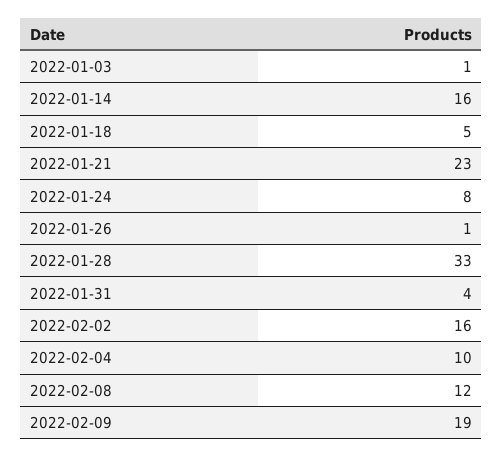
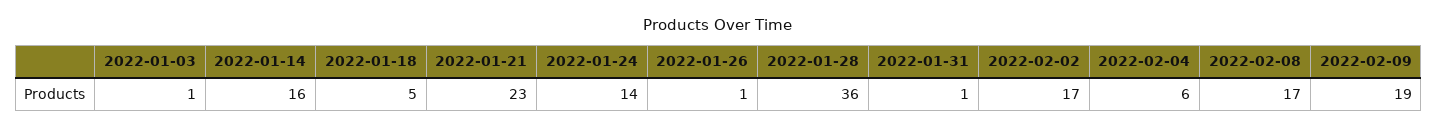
2022-01-24: 8 -> 14
2022-01-28: 33 -> 36
2022-01-31: 4 -> 1
2022-02-02: 16 -> 17
2022-02-04: 10 -> 6
2022-02-08: 12 -> 17

